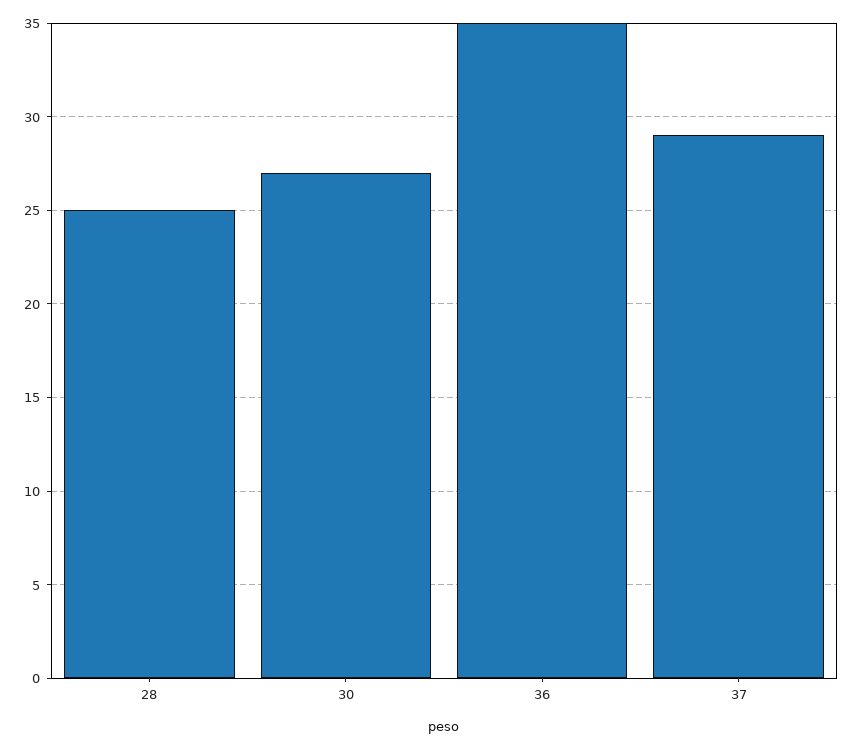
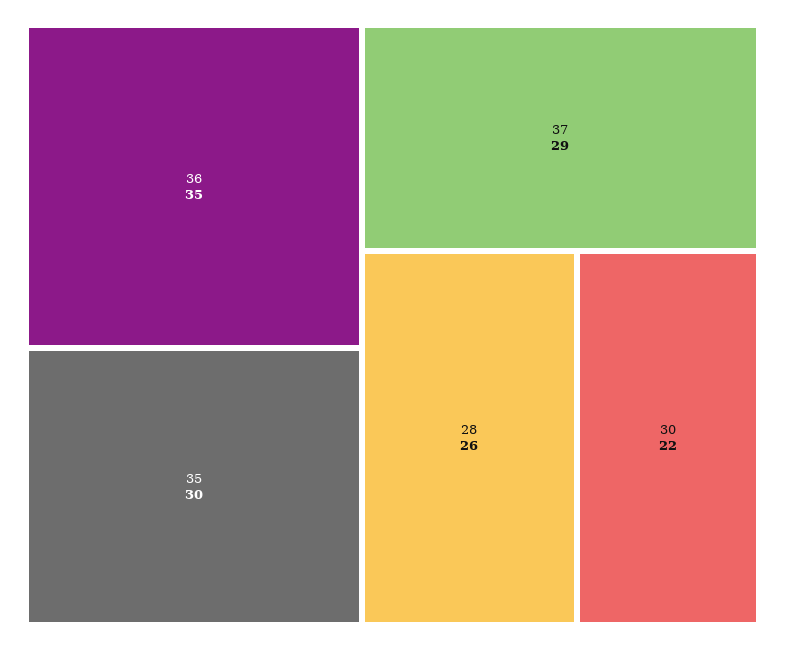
28: 25 -> 26
30: 27 -> 22
35: none -> 30

